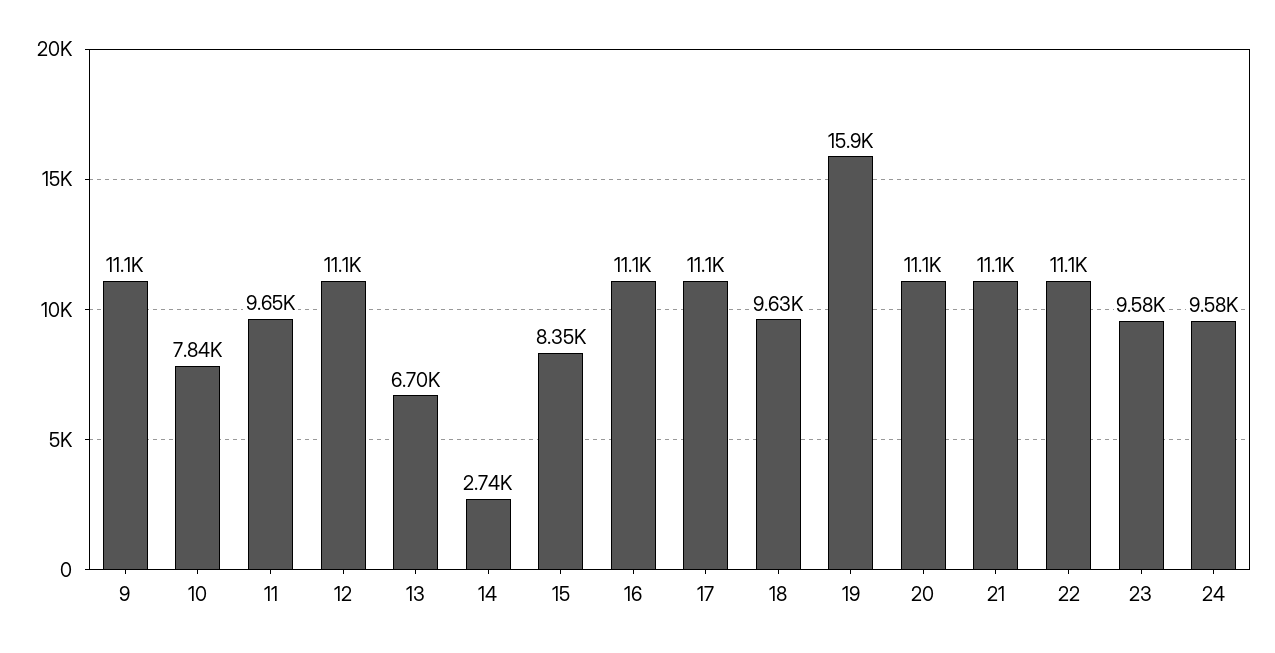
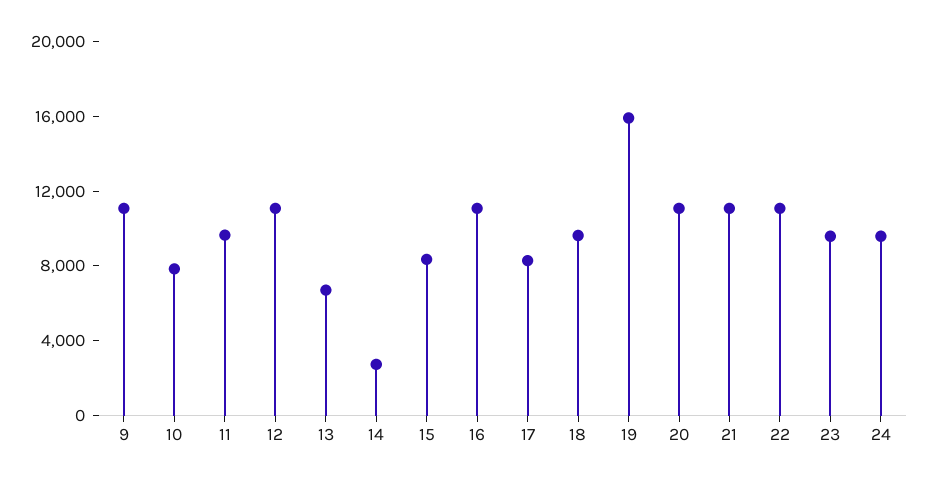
17: 11100 -> 8000

